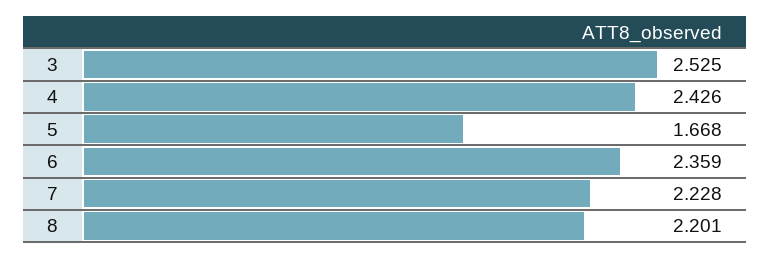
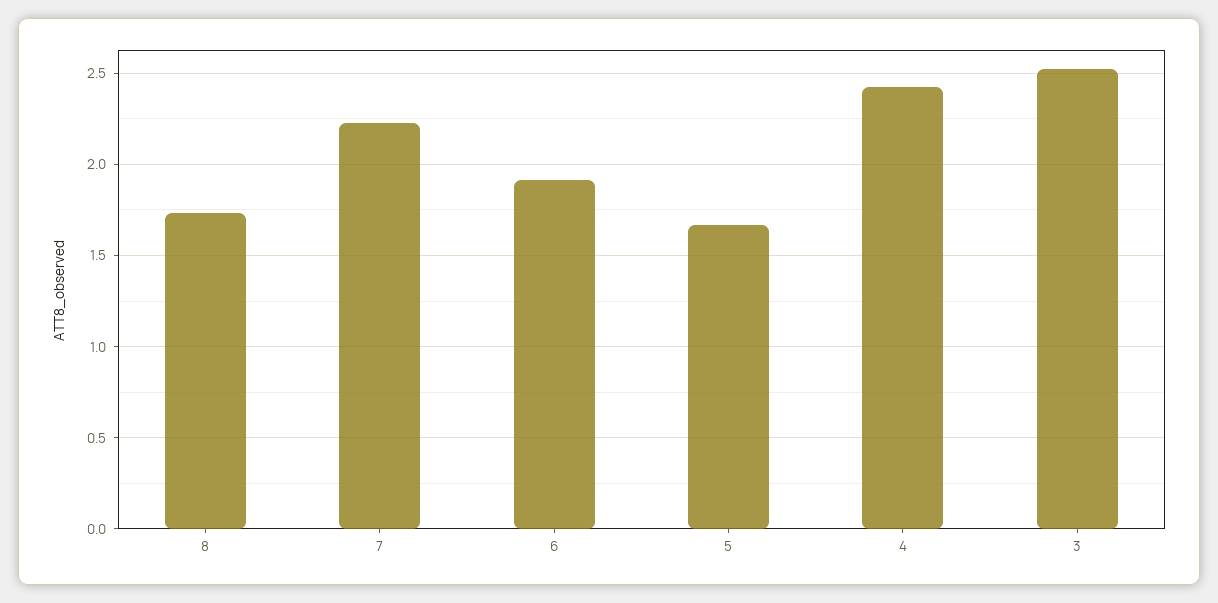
6: 2.359 -> 1.9
8: 2.201 -> 1.75

